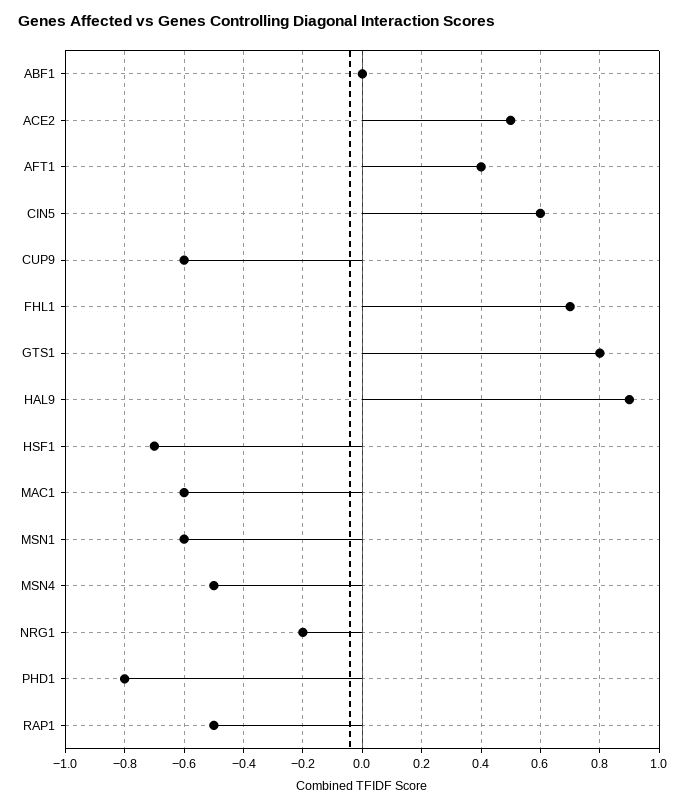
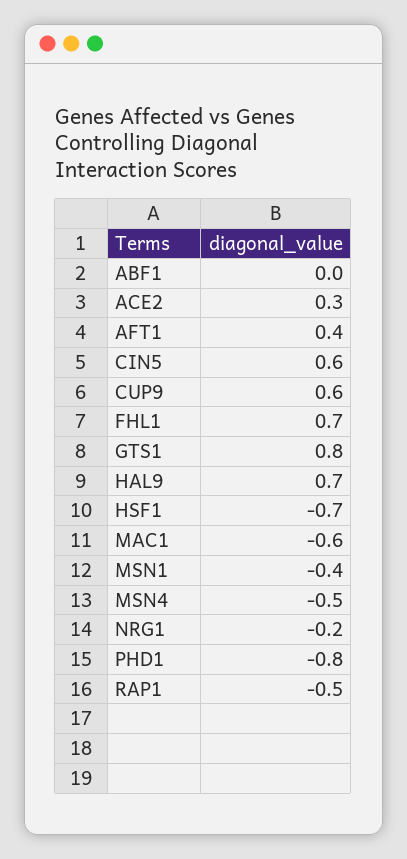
ACE2: 0.5 -> 0.3
CUP9: -0.6 -> 0.6
HAL9: 0.9 -> 0.7
MSN1: -0.6 -> -0.4

